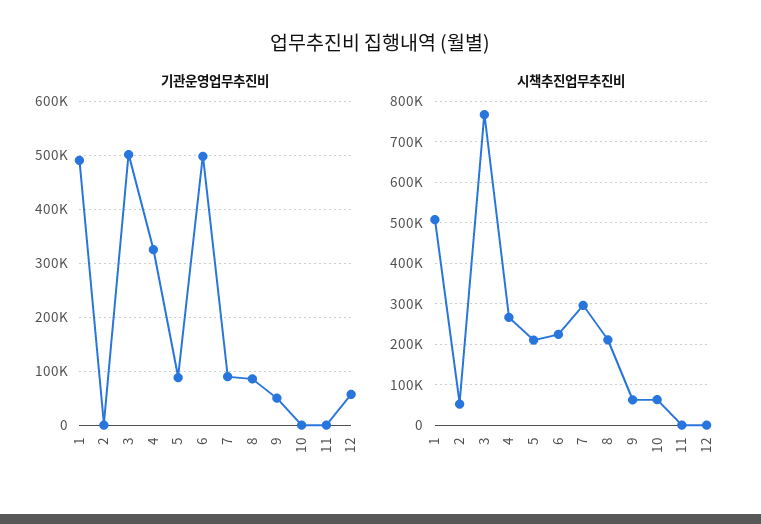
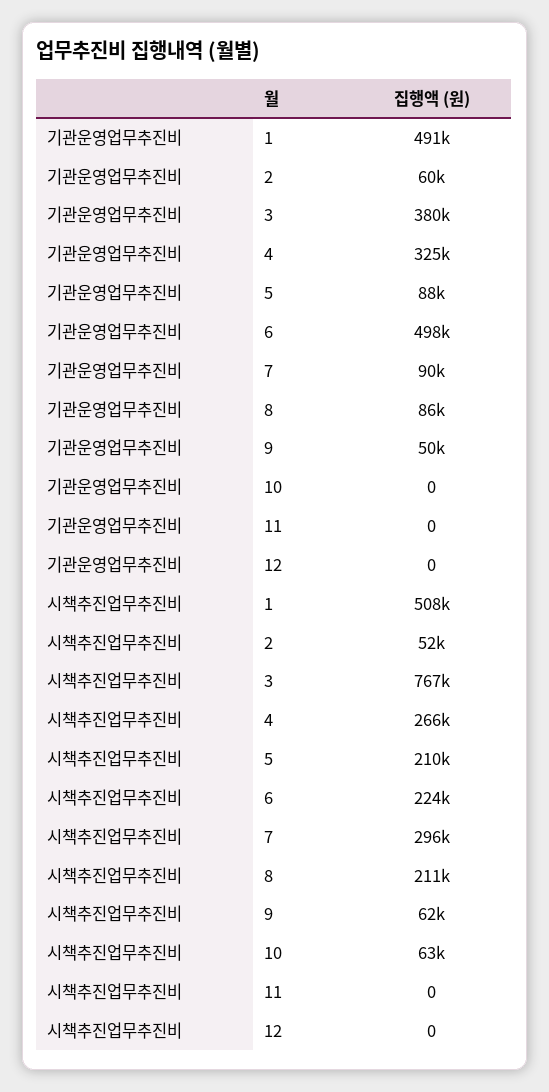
기관운영업무추진비, 2: 0 -> 60000
기관운영업무추진비, 3: 500000 -> 380000
기관운영업무추진비, 12: 60000 -> 0

